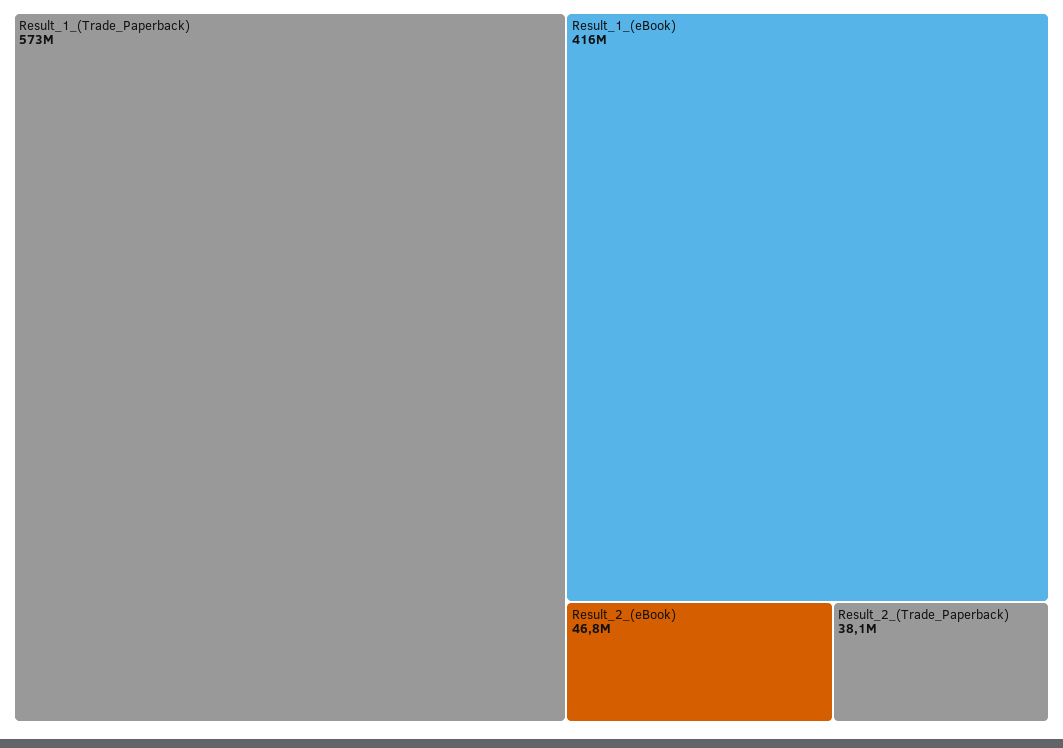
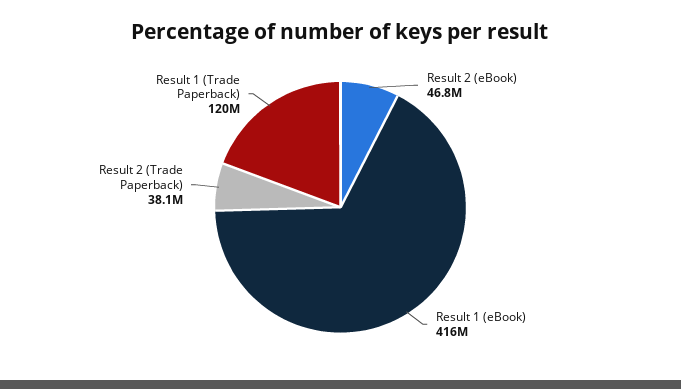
Result_1_(Trade_Paperback): 573000000 -> 120000000

